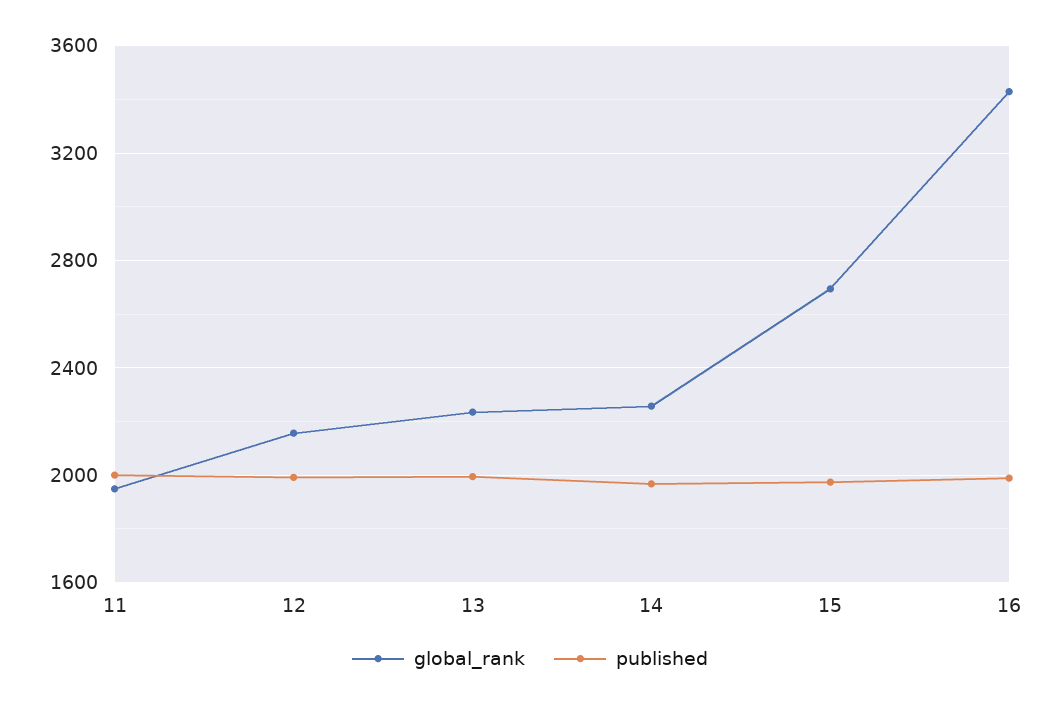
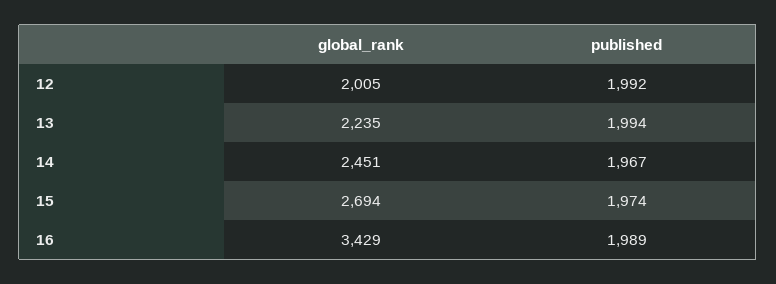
global_rank, 11: 1950 -> none
published, 11: 2000 -> none
global_rank, 12: 2150 -> 2005
global_rank, 14: 2250 -> 2451

